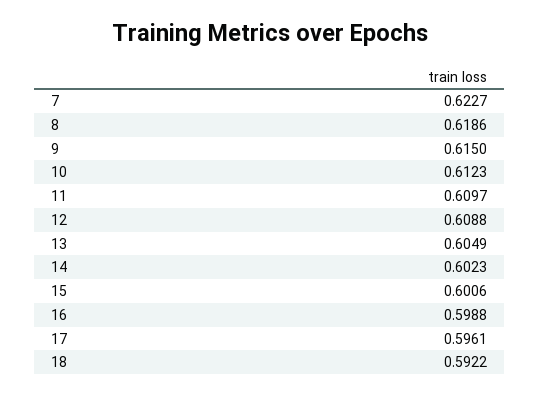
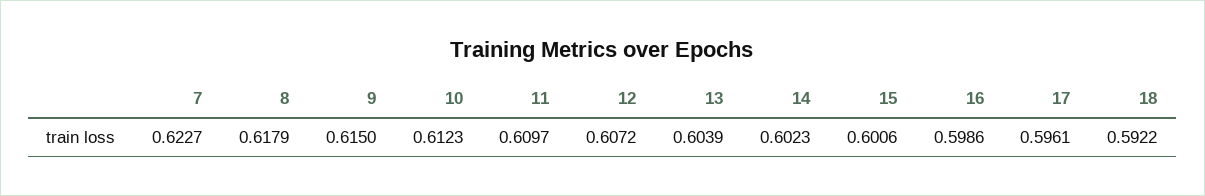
8: 0.6186 -> 0.6179
12: 0.6088 -> 0.6072
13: 0.6049 -> 0.6039
16: 0.5988 -> 0.5986

